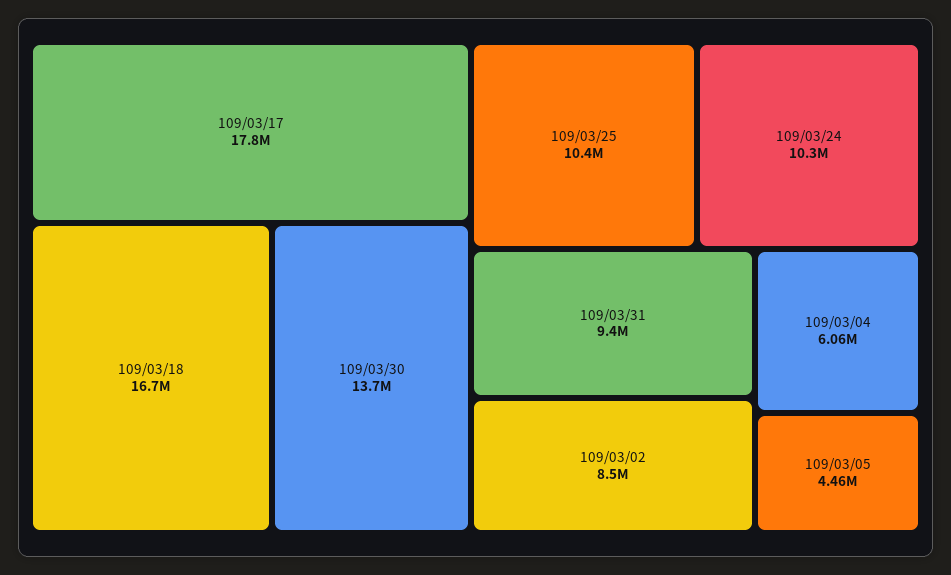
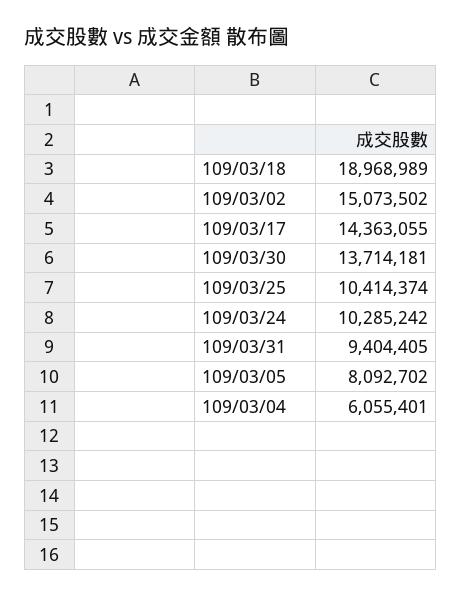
109/03/17: 17800000 -> 14363055
109/03/18: 16700000 -> 18968989
109/03/02: 8500000 -> 15073502
109/03/05: 4460000 -> 8092702

